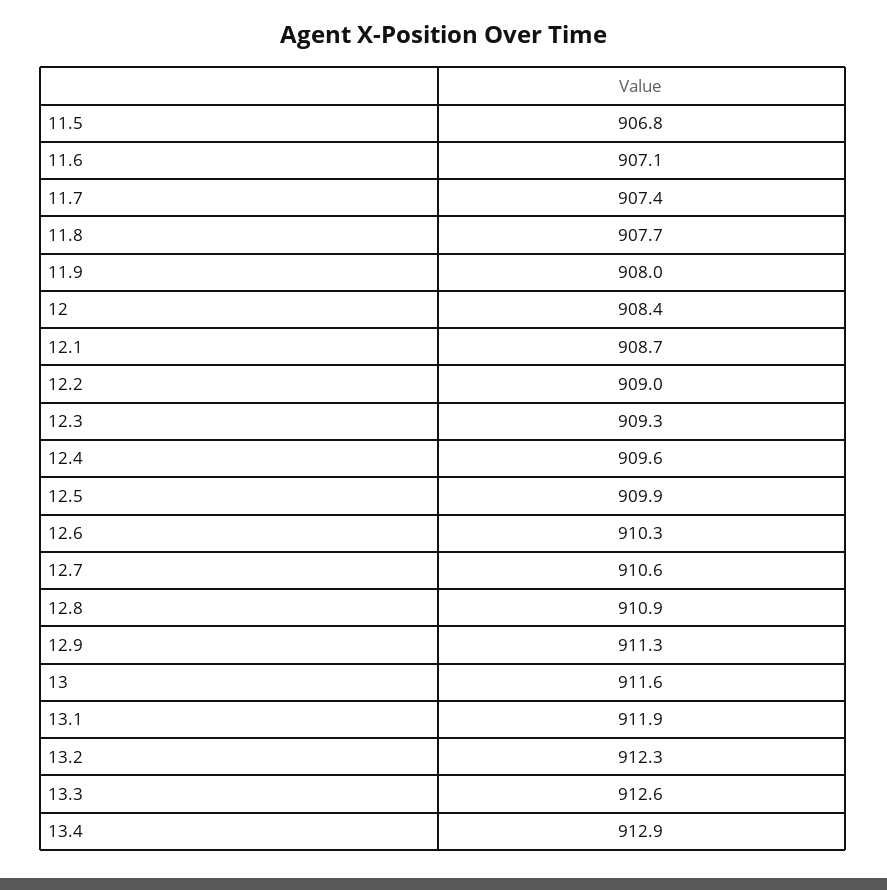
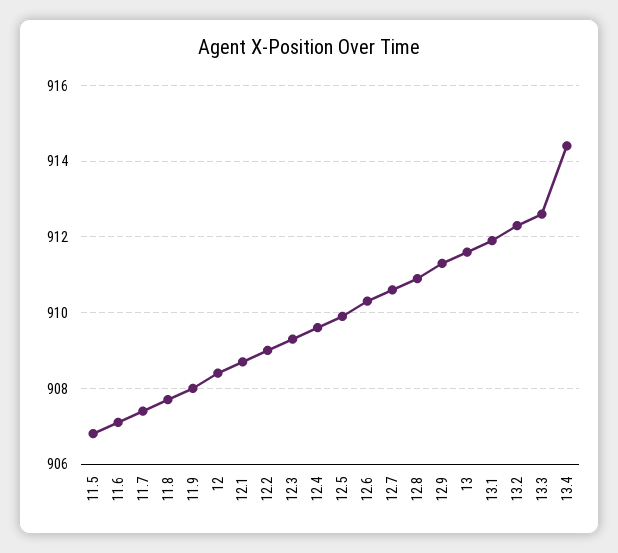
13.4: 912.9 -> 914.5

